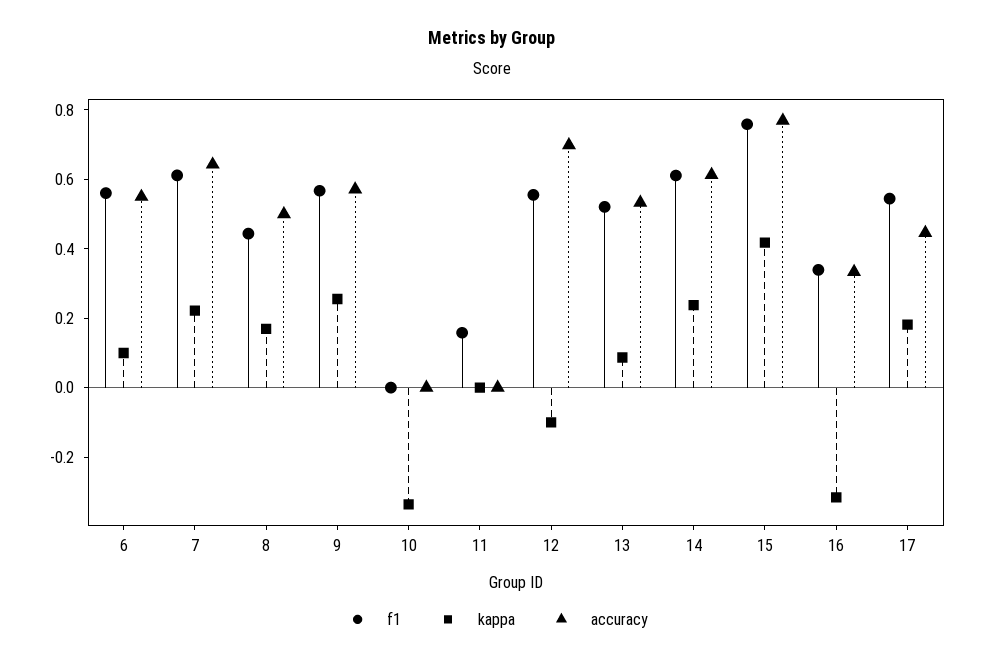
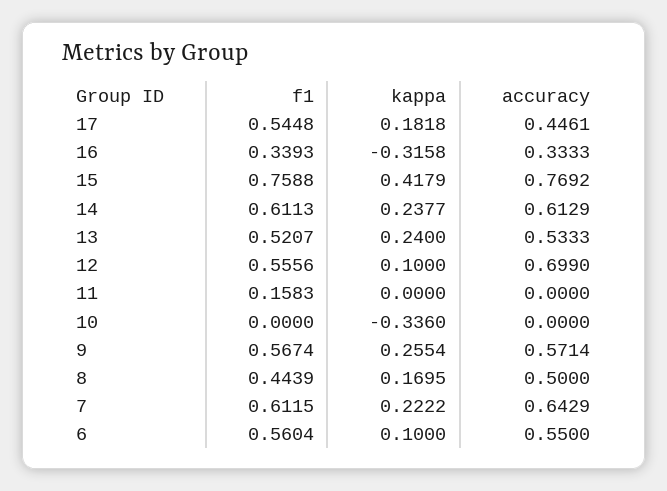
kappa, 12: -0.1 -> 0.1
kappa, 13: 0.1 -> 0.24

